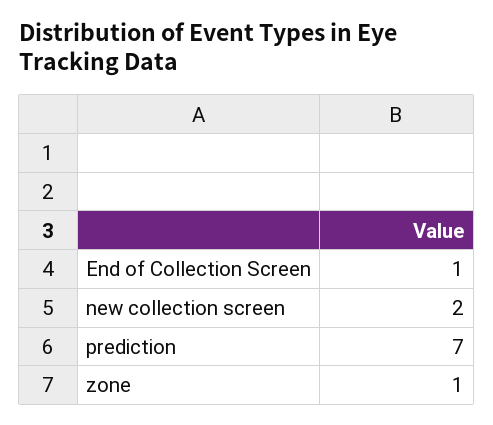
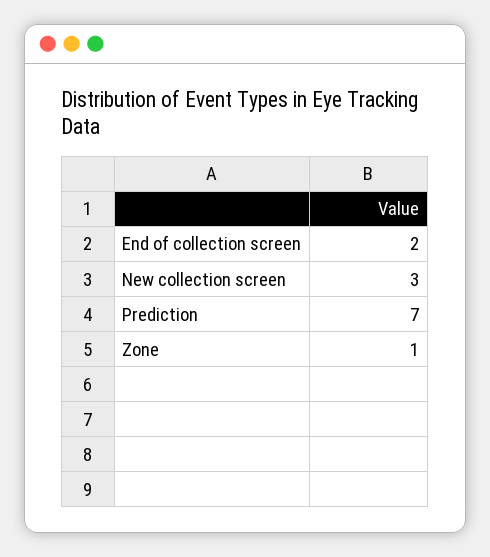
End of Collection Screen: 1 -> 2
new collection screen: 2 -> 3

